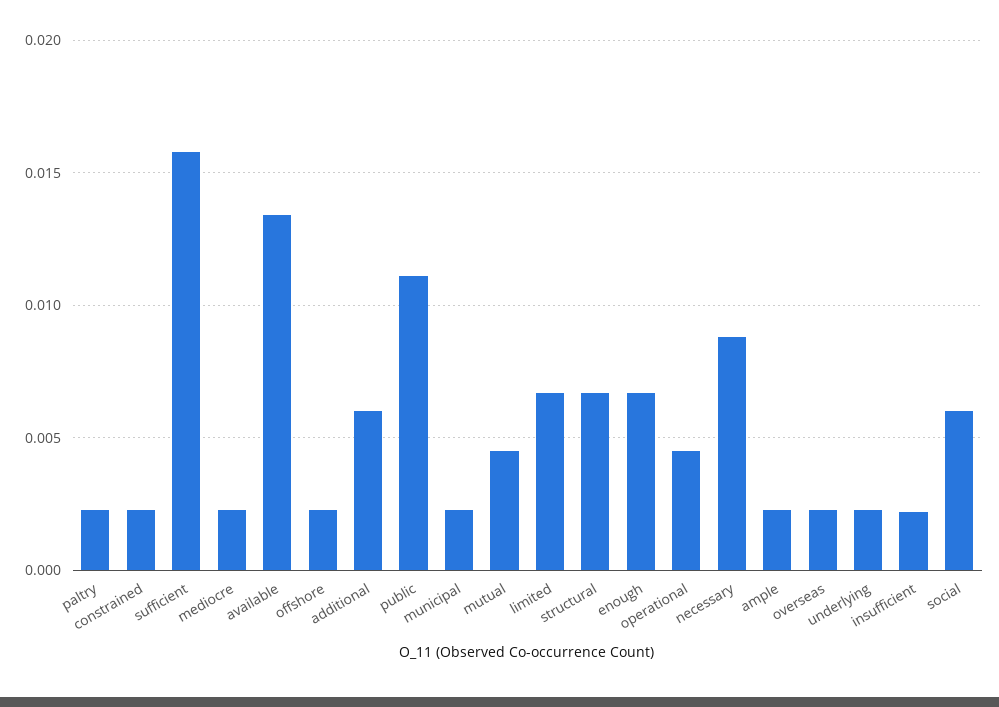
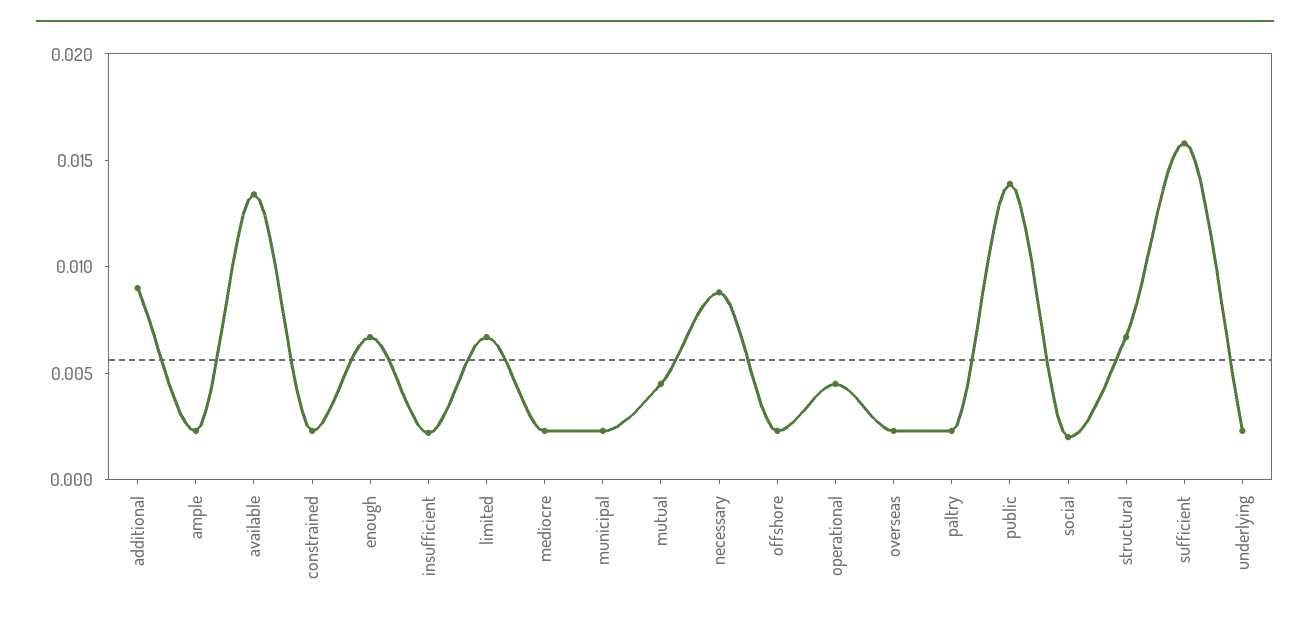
additional: 0.006 -> 0.009
public: 0.011 -> 0.014
social: 0.006 -> 0.002

